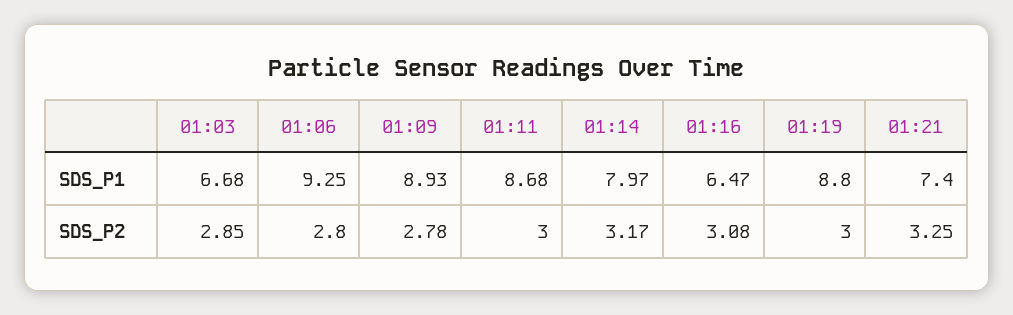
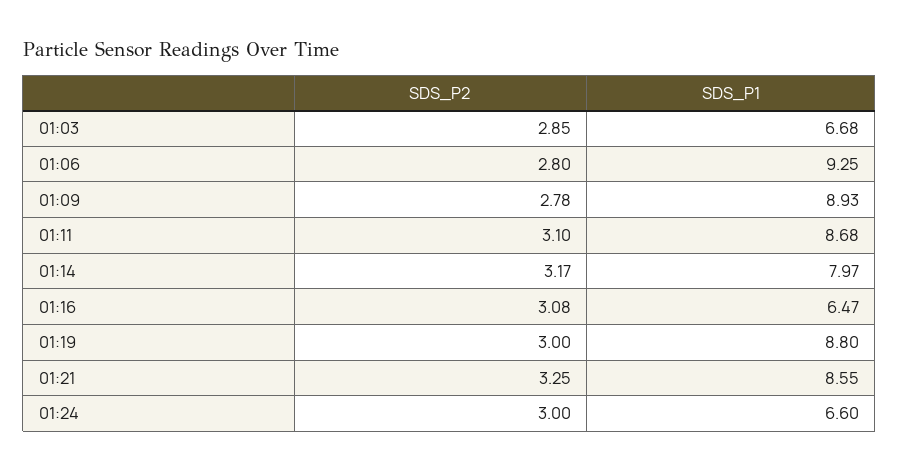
01:21, SDS_P1: 7.4 -> 8.55
01:11, SDS_P2: 3 -> 3.1
01:24, SDS_P2: none -> 3
01:24, SDS_P1: none -> 6.6

